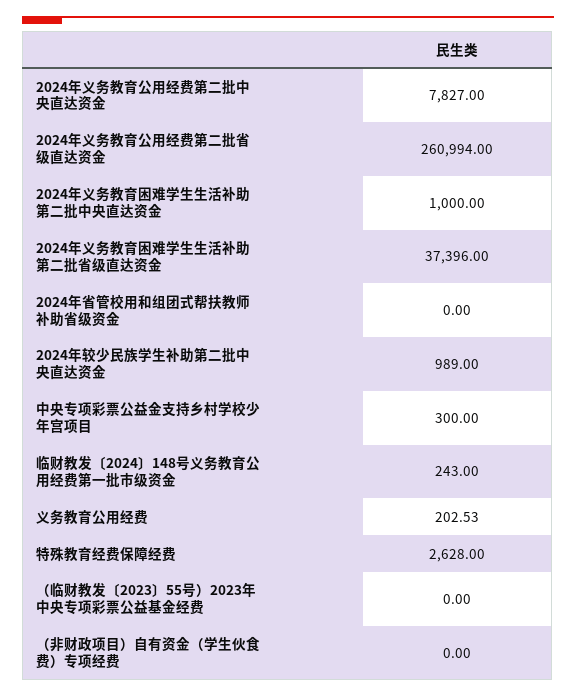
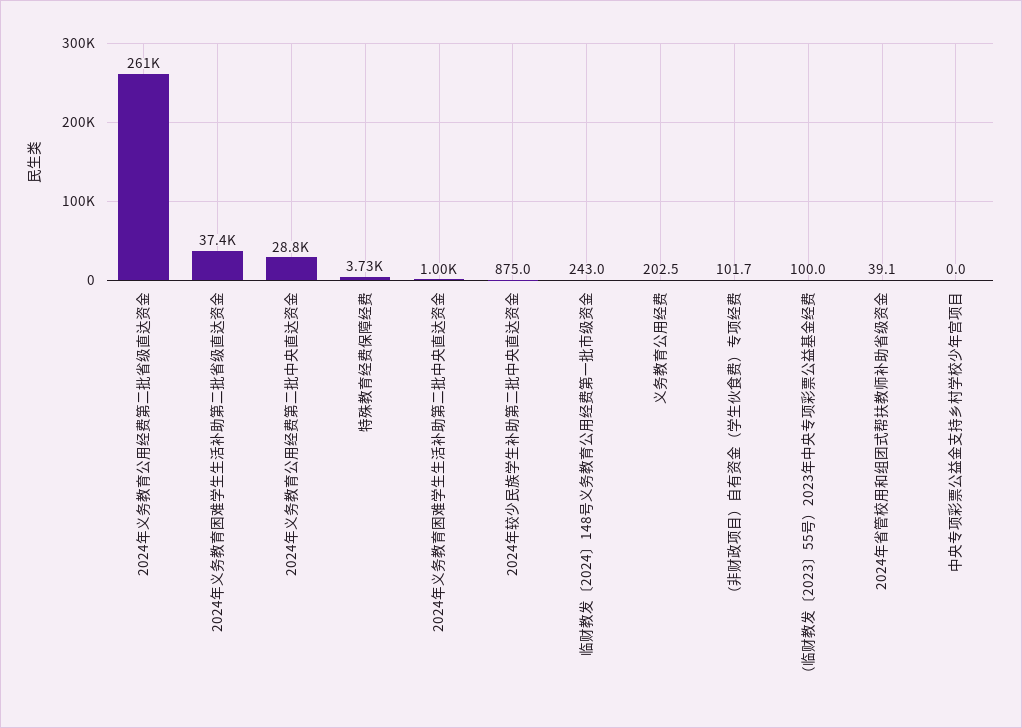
2024年义务教育公用经费第二批中央直达资金: 7827 -> 28800
2024年省管校用和组团式帮扶教师补助省级资金: 0 -> 39.1
2024年较少民族学生补助第二批中央直达资金: 989 -> 875
中央专项彩票公益金支持乡村学校少年宫项目: 300 -> 0
特殊教育经费保障经费: 2628 -> 3730
（临财教发〔2023〕55号）2023年中央专项彩票公益基金经费: 0 -> 100
（非财政项目）自有资金（学生伙食费）专项经费: 0 -> 101.7

